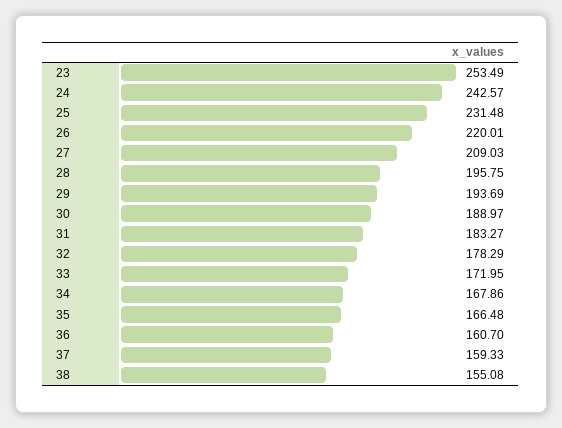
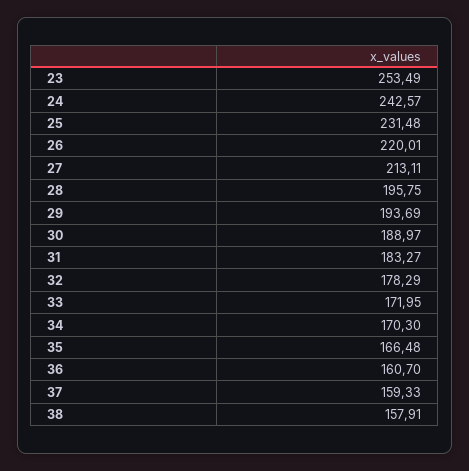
27: 209.03 -> 213.11
34: 167.86 -> 170.3
38: 155.08 -> 157.91

